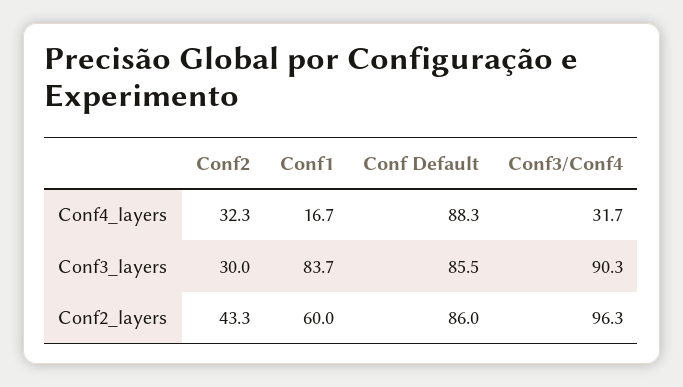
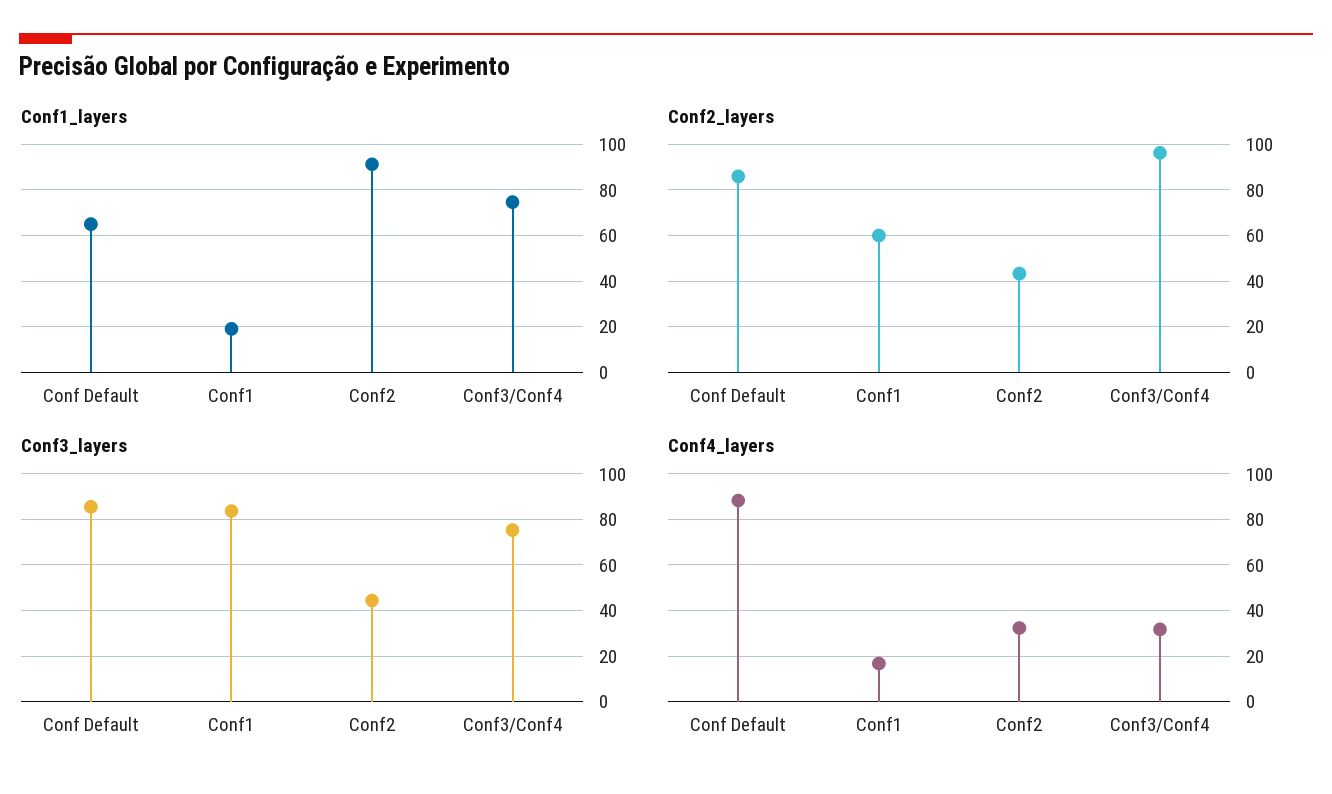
Conf3_layers, Conf2: 30 -> 45
Conf3_layers, Conf3/Conf4: 90.3 -> 75
Conf1_layers, Conf Default: none -> 65
Conf1_layers, Conf1: none -> 20
Conf1_layers, Conf2: none -> 90
Conf1_layers, Conf3/Conf4: none -> 75

